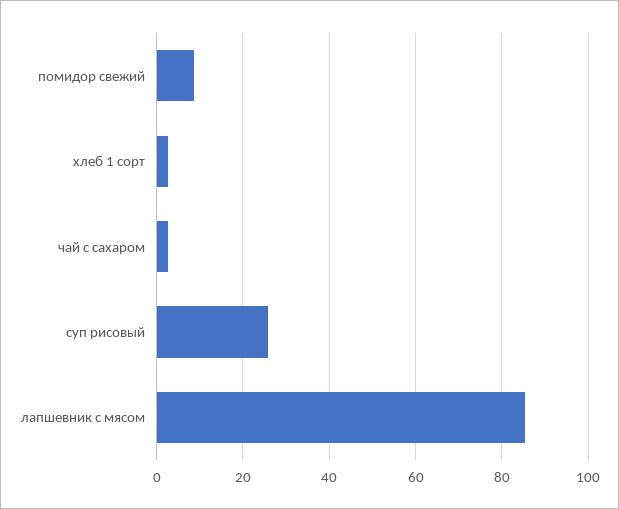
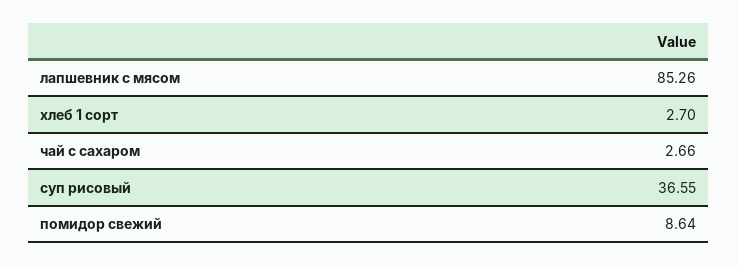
суп рисовый: 26 -> 36.55

